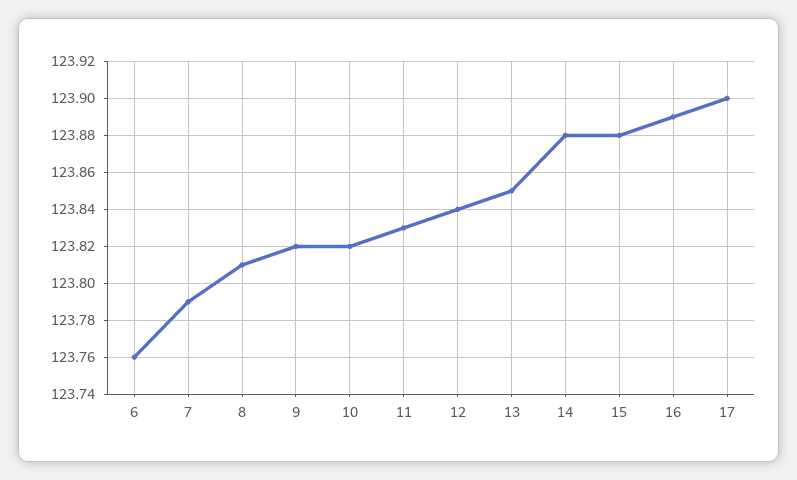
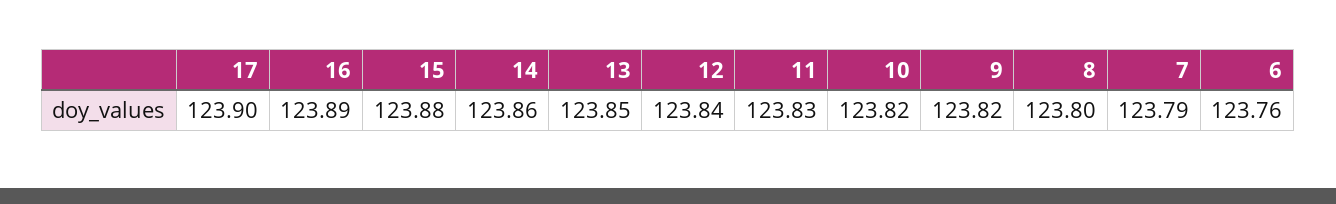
8: 123.81 -> 123.8
14: 123.88 -> 123.86

